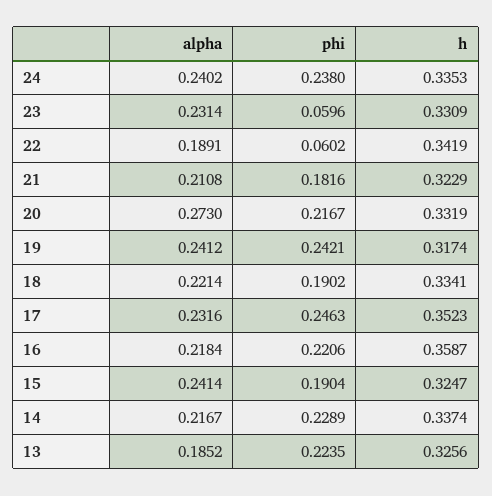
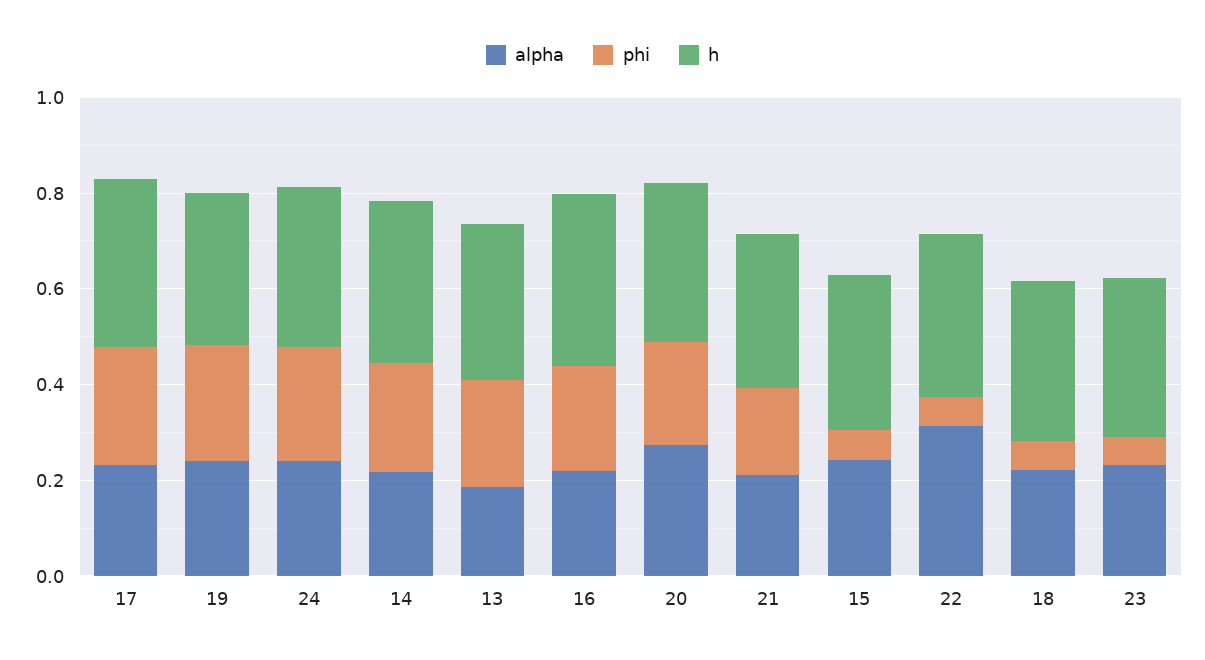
alpha, 22: 0.1891 -> 0.3
phi, 18: 0.1902 -> 0.05
phi, 15: 0.1904 -> 0.05

